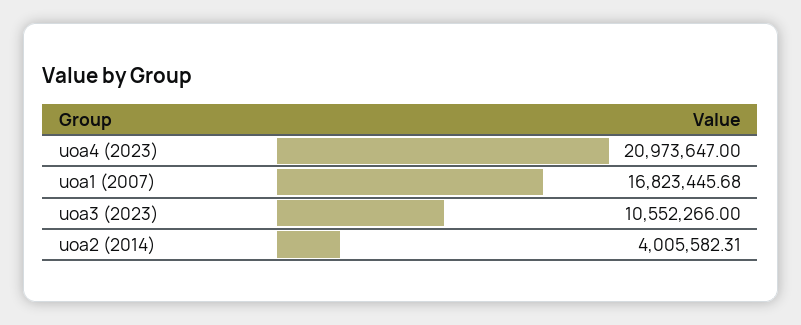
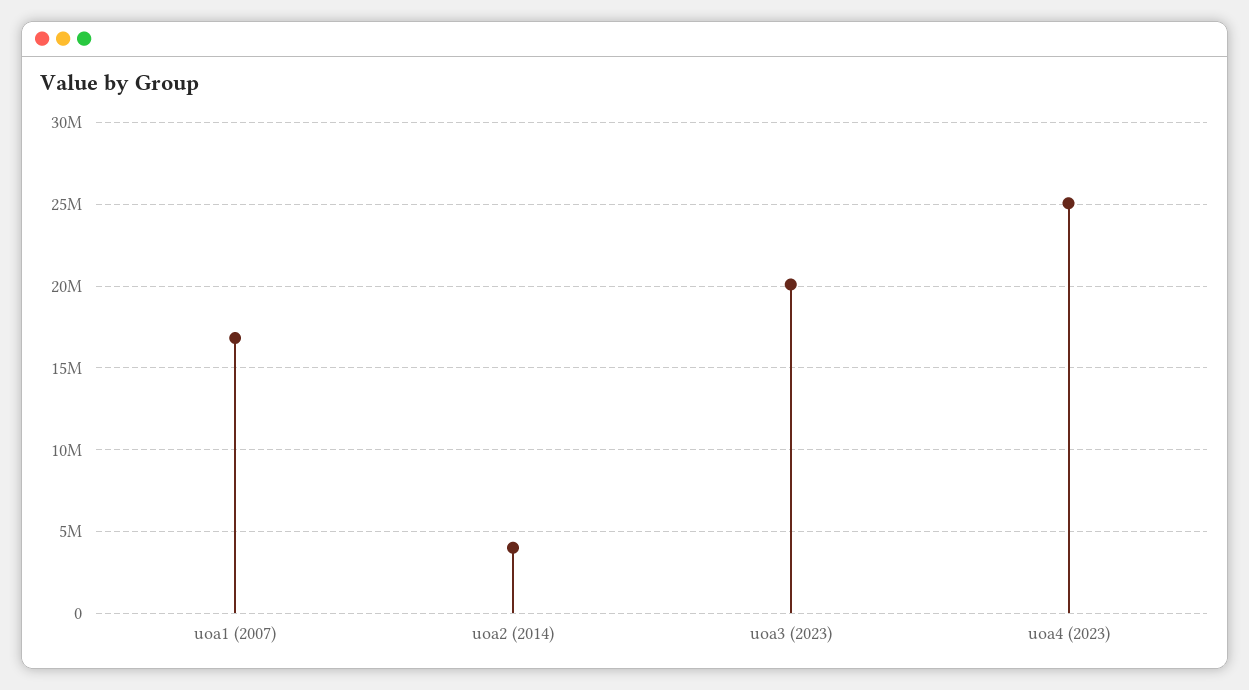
uoa4 (2023): 20973647 -> 25000000
uoa3 (2023): 10552266 -> 20000000

